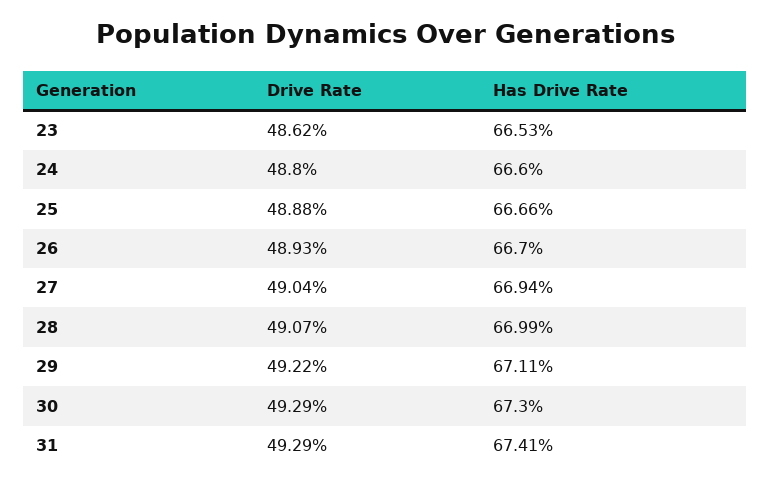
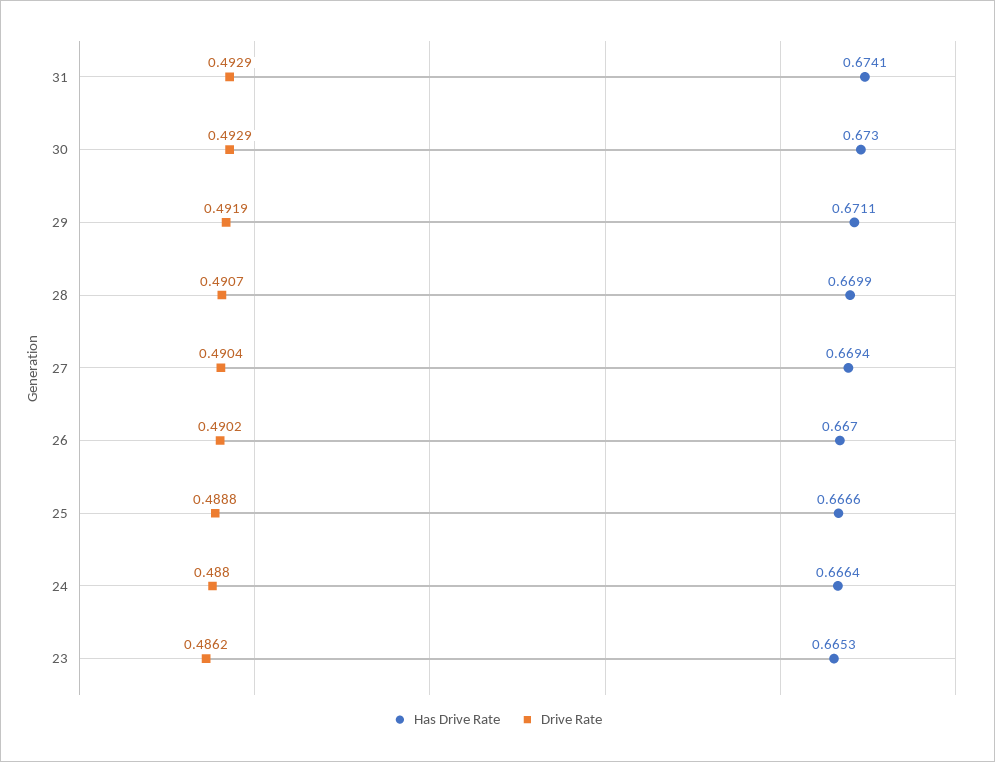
Has Drive Rate, 24: 0.666 -> 0.6664
Drive Rate, 26: 0.4893 -> 0.4902
Drive Rate, 29: 0.4922 -> 0.4919

